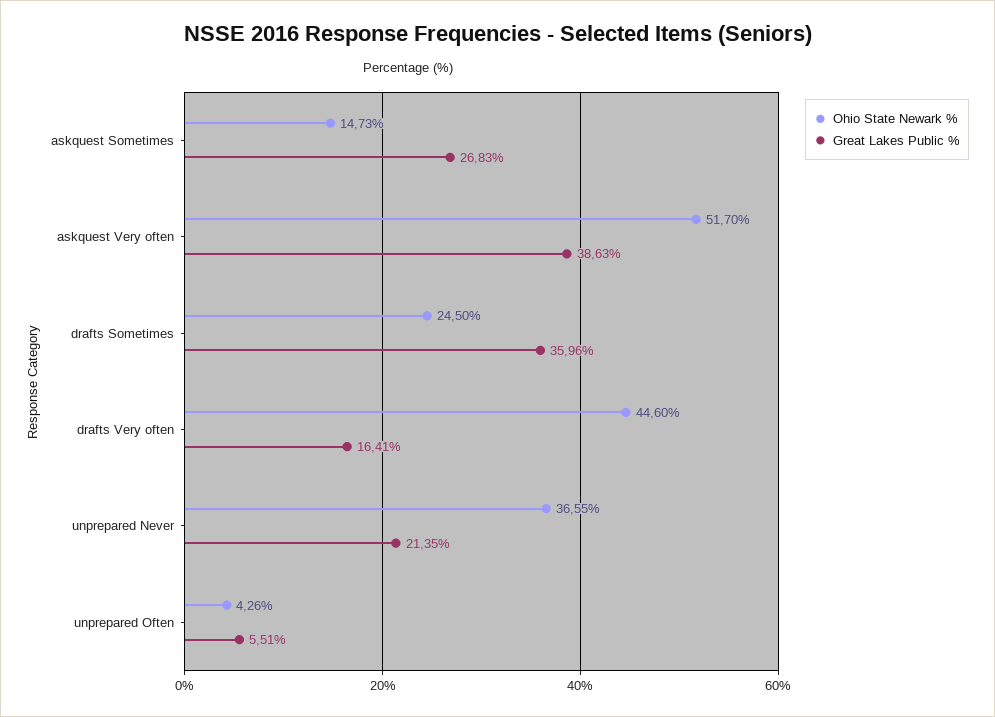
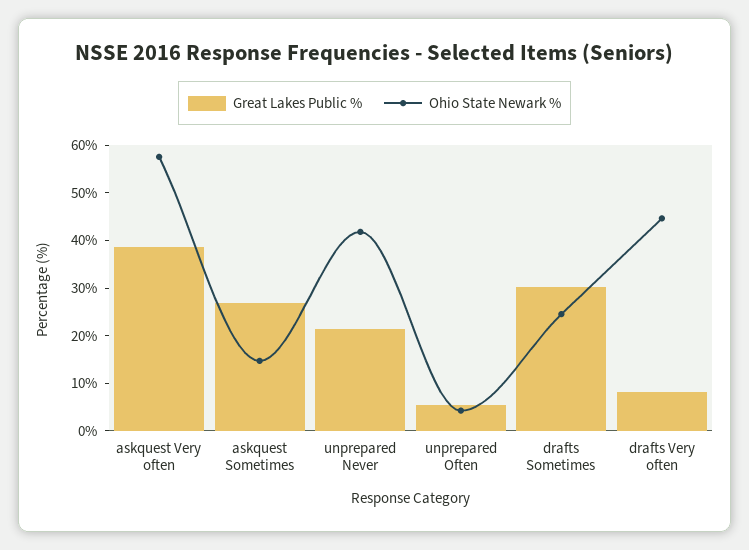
Ohio State Newark %, askquest Very often: 51.7 -> 58
Great Lakes Public %, drafts Sometimes: 35.96 -> 30
Great Lakes Public %, drafts Very often: 16.41 -> 8
Ohio State Newark %, unprepared Never: 36.55 -> 42

